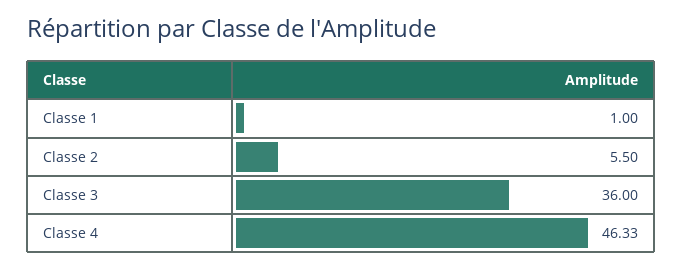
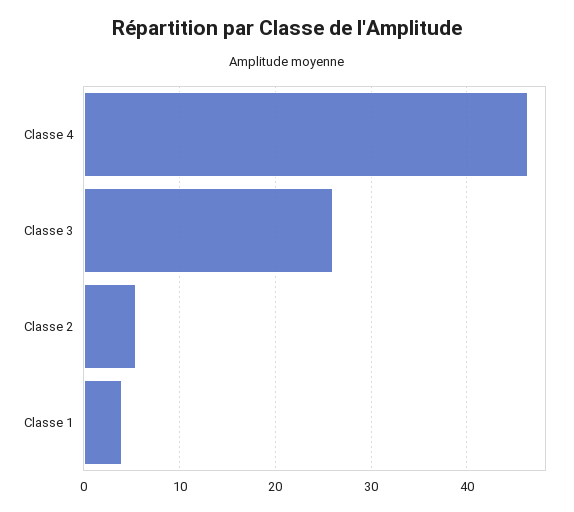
Classe 1: 1 -> 4
Classe 3: 36 -> 26

